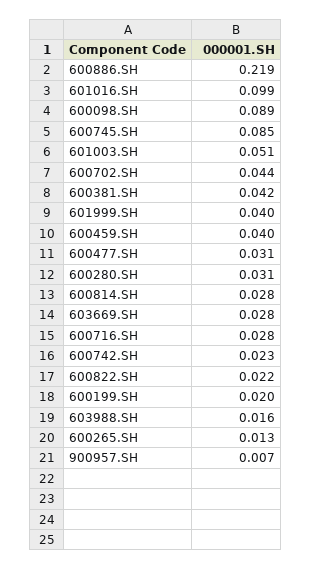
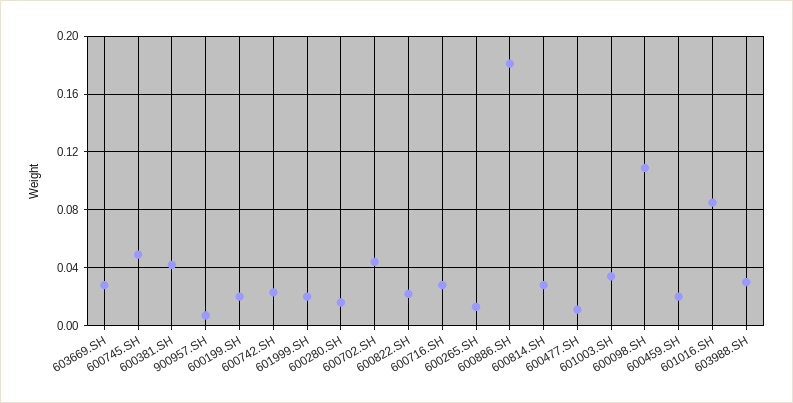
600886.SH: 0.219 -> 0.18
601016.SH: 0.099 -> 0.085
600098.SH: 0.089 -> 0.11
600745.SH: 0.085 -> 0.05
601003.SH: 0.051 -> 0.035
601999.SH: 0.04 -> 0.02
600459.SH: 0.04 -> 0.02
600477.SH: 0.031 -> 0.01
600280.SH: 0.031 -> 0.015
603988.SH: 0.016 -> 0.03

